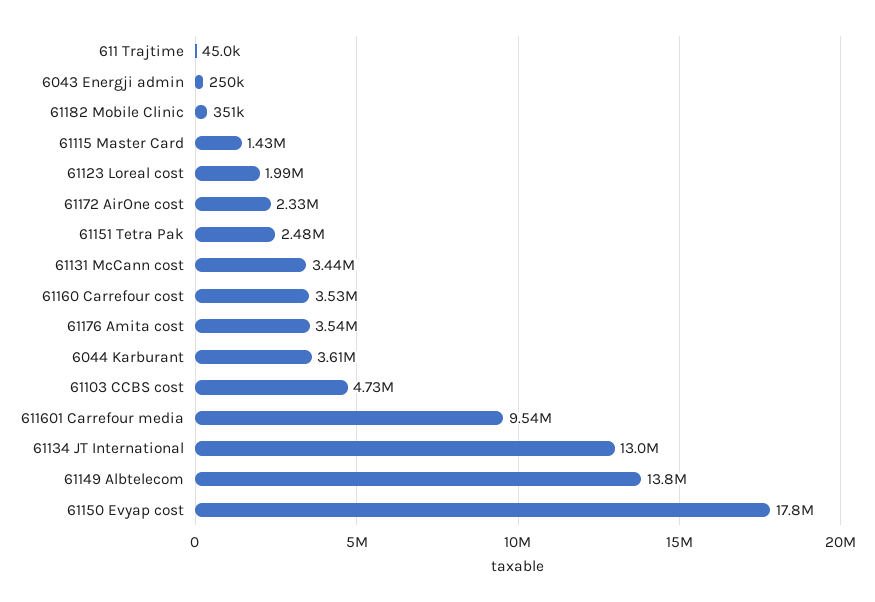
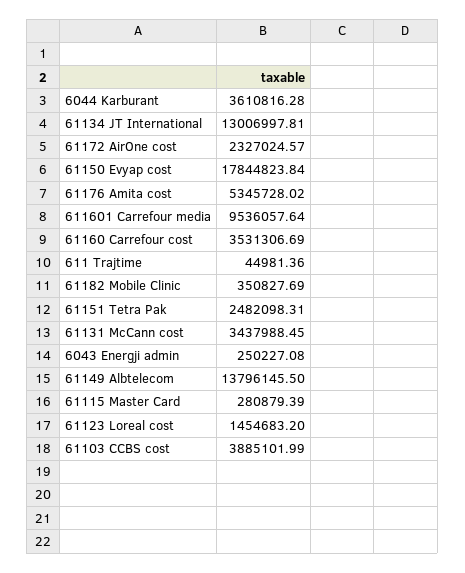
61115 Master Card: 1430000 -> 280879.39
61123 Loreal cost: 1990000 -> 1454683.2
61176 Amita cost: 3540000 -> 5345728.02
61103 CCBS cost: 4730000 -> 3885101.99

